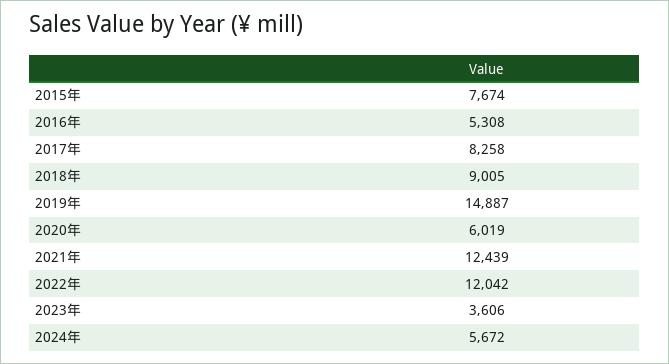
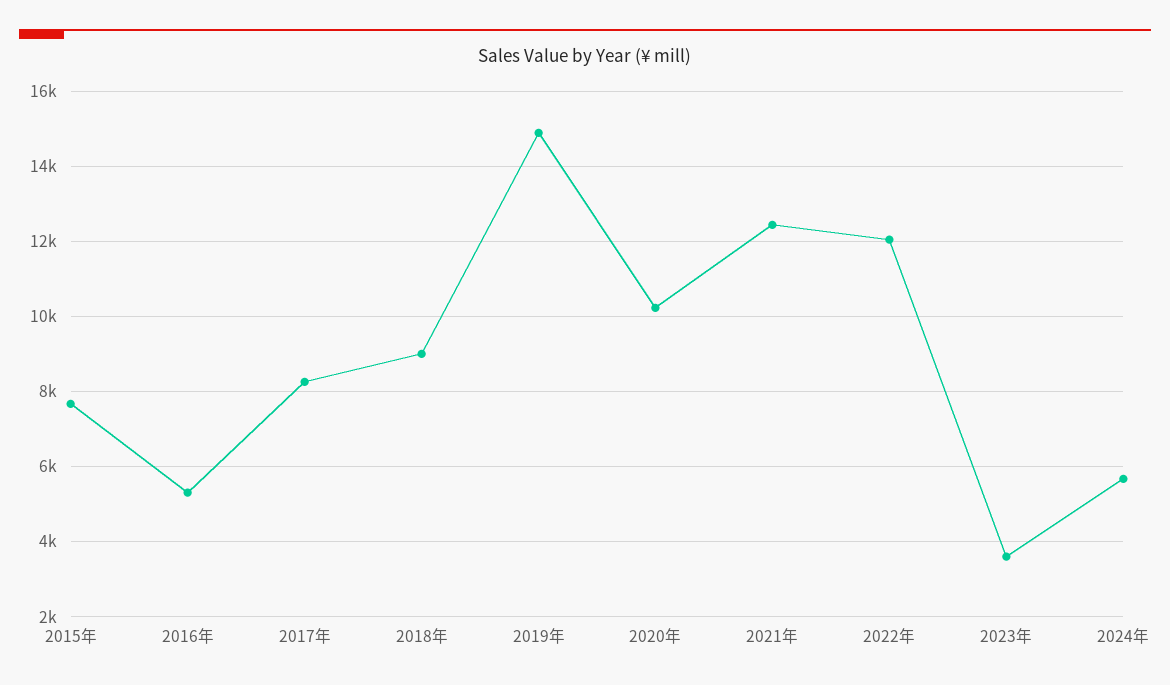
2020年: 6019 -> 10200

